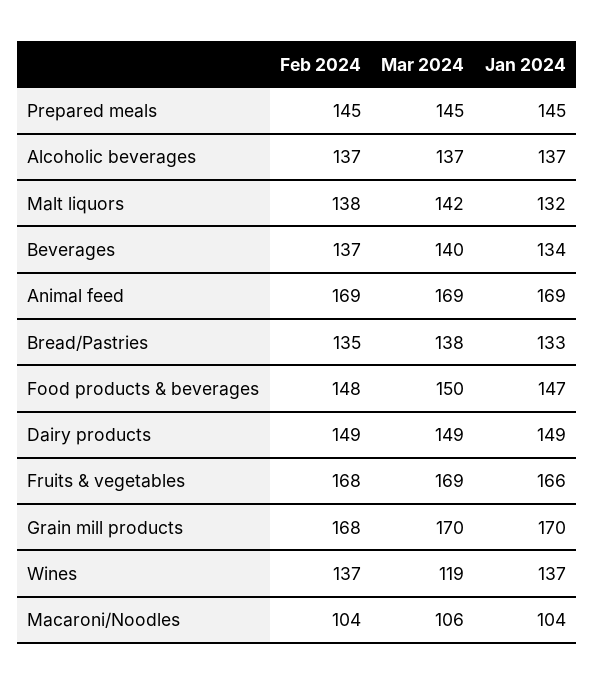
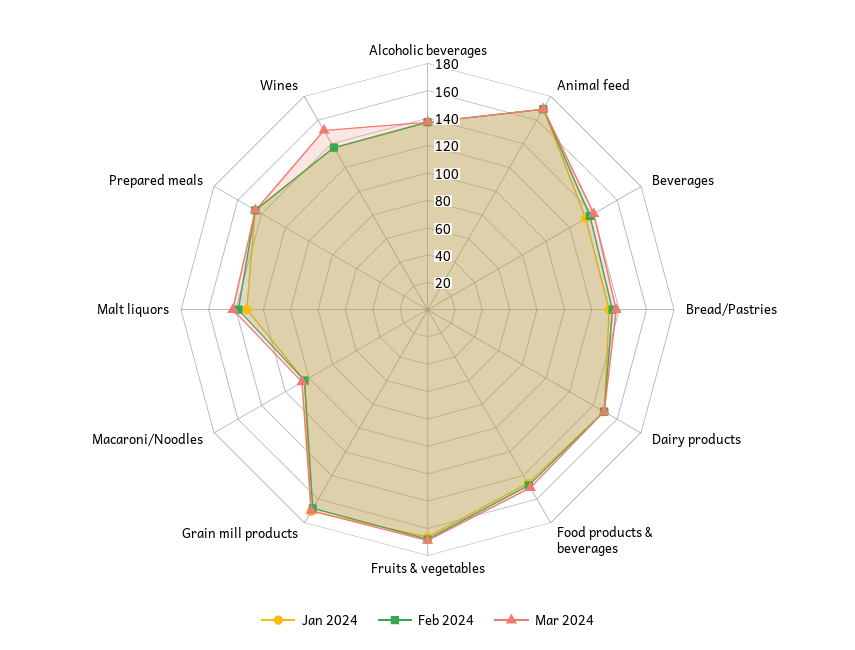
Mar 2024, Wines: 119 -> 150

